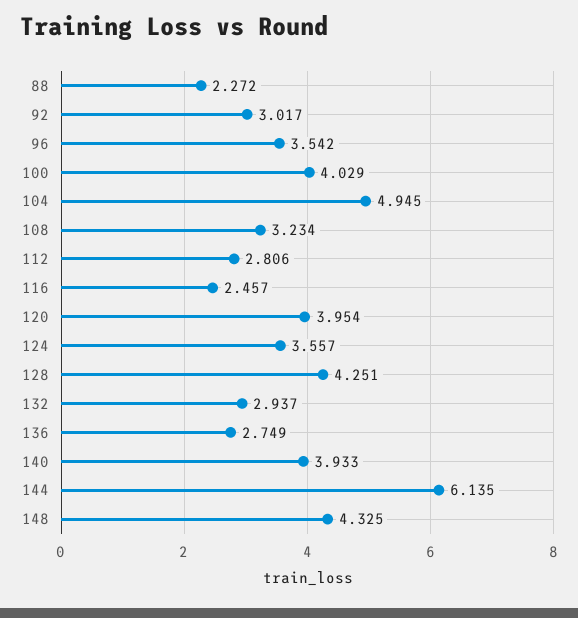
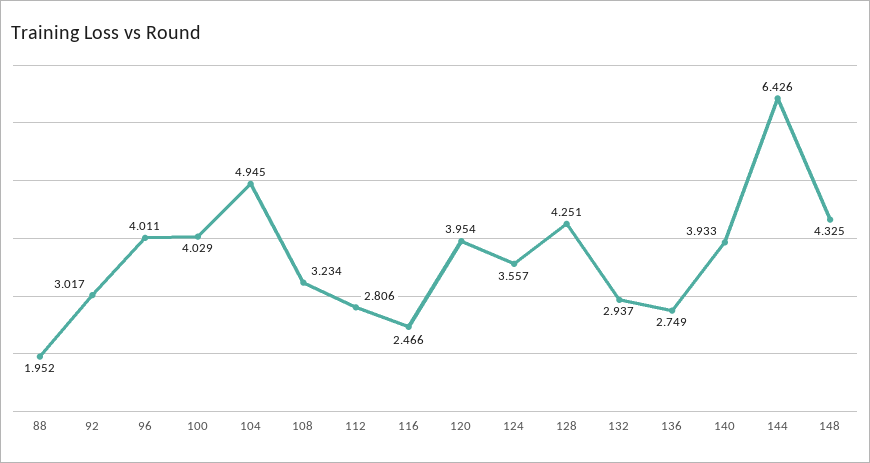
88: 2.272 -> 1.952
96: 3.542 -> 4.011
116: 2.457 -> 2.466
144: 6.135 -> 6.426

